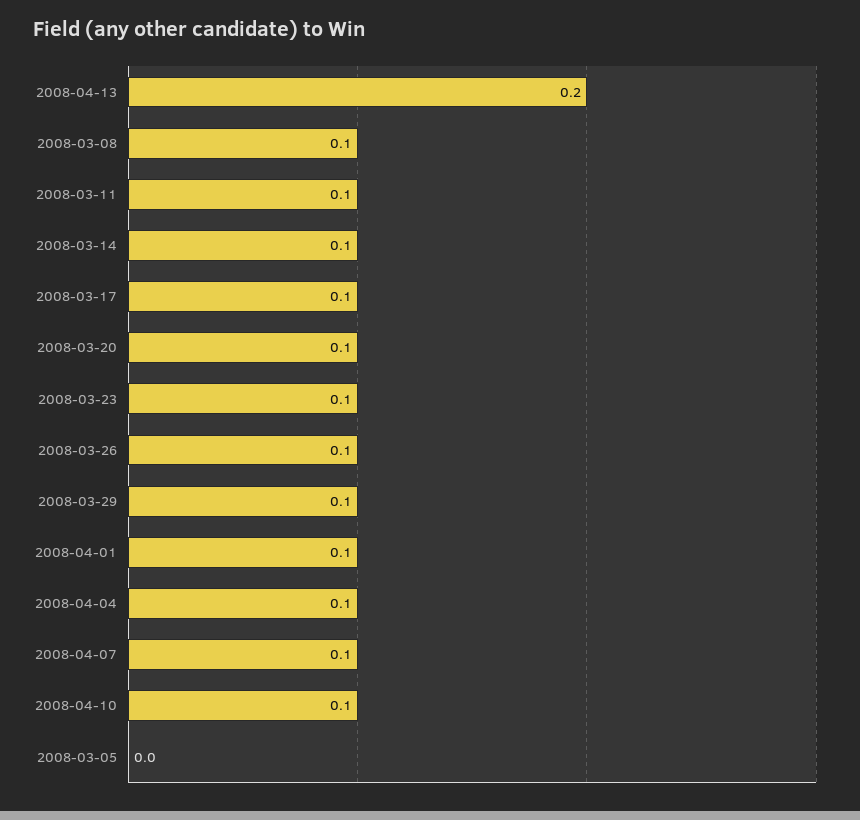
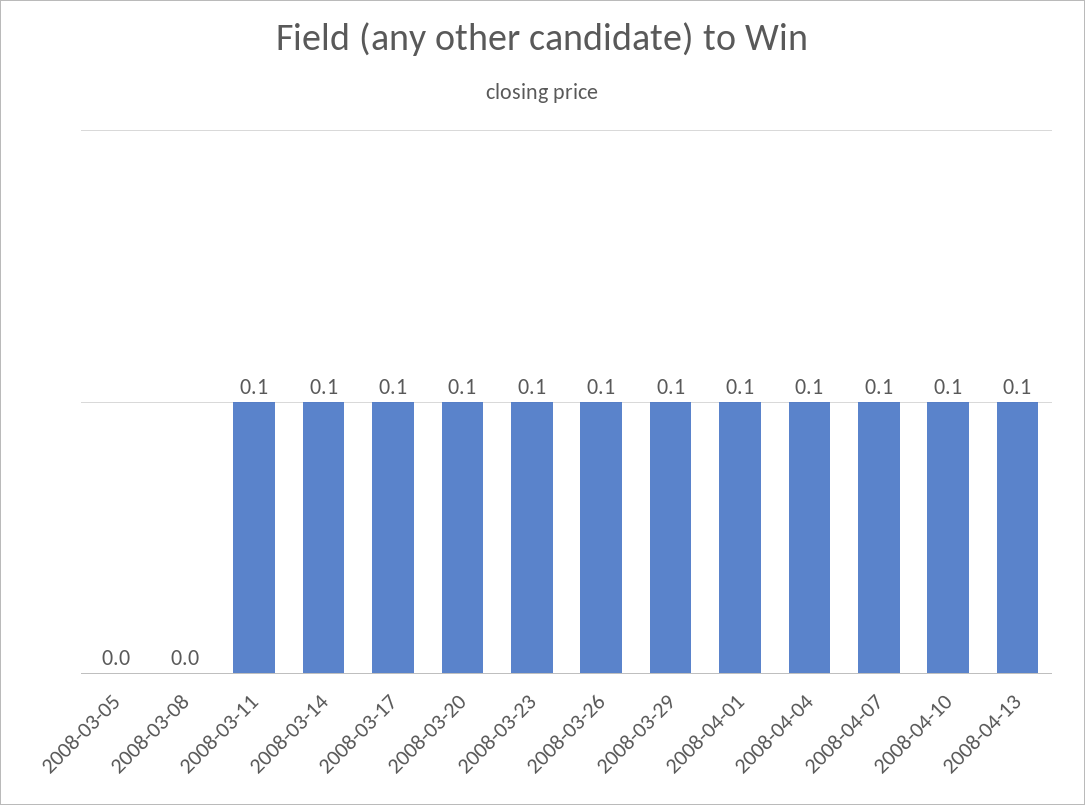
2008-04-13: 0.2 -> 0.1
2008-03-08: 0.1 -> 0

